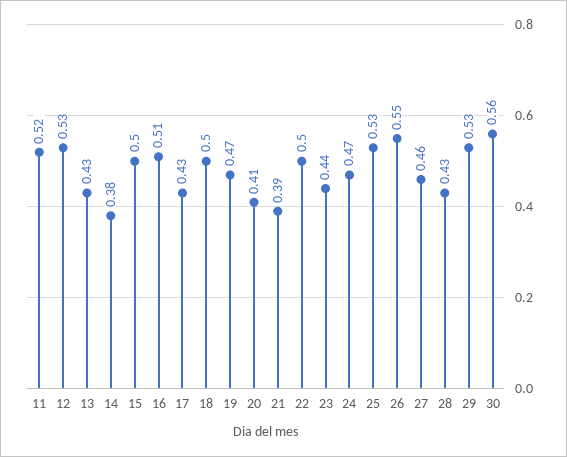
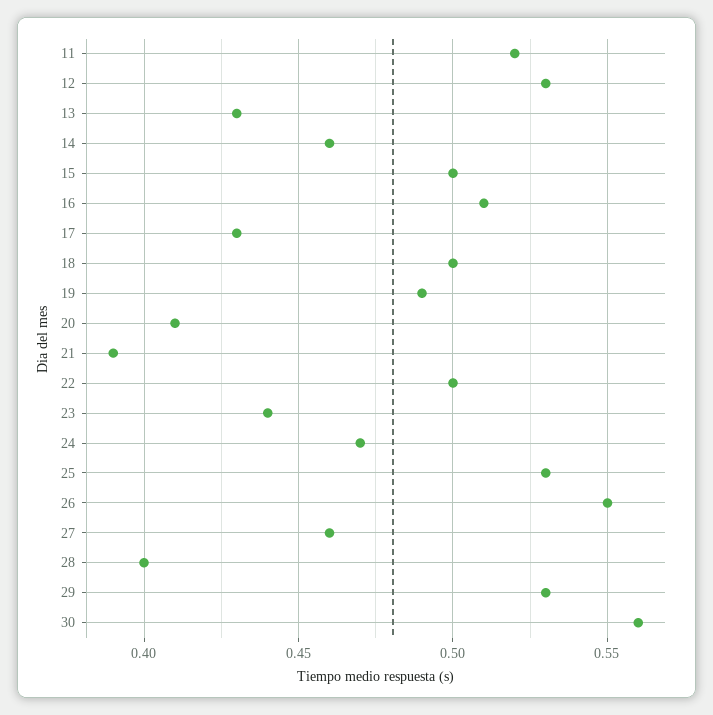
14: 0.38 -> 0.46
19: 0.47 -> 0.49
28: 0.43 -> 0.4

